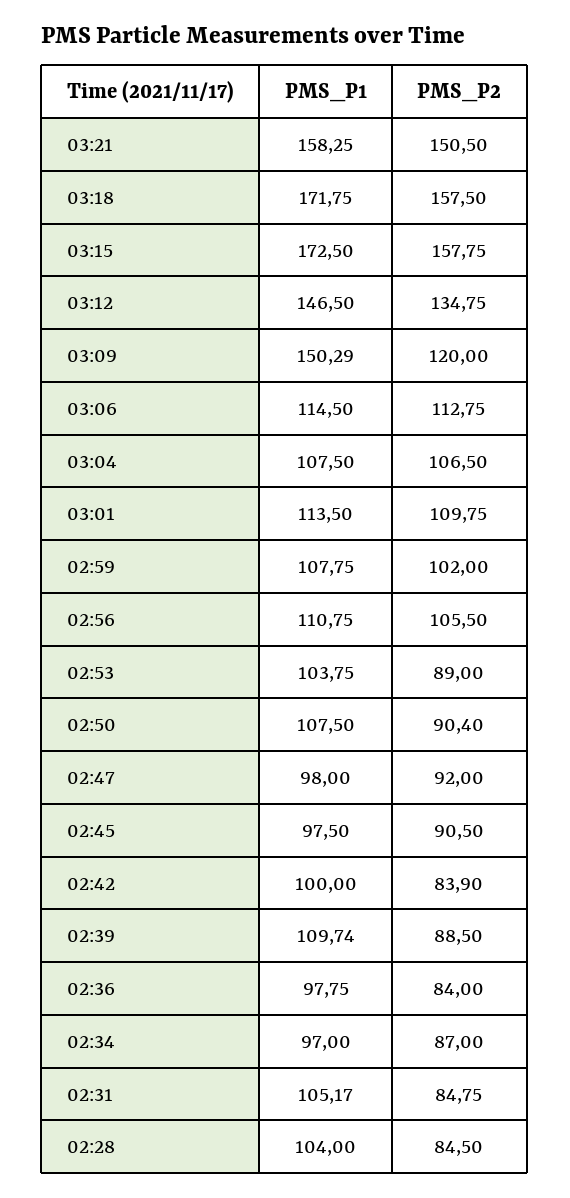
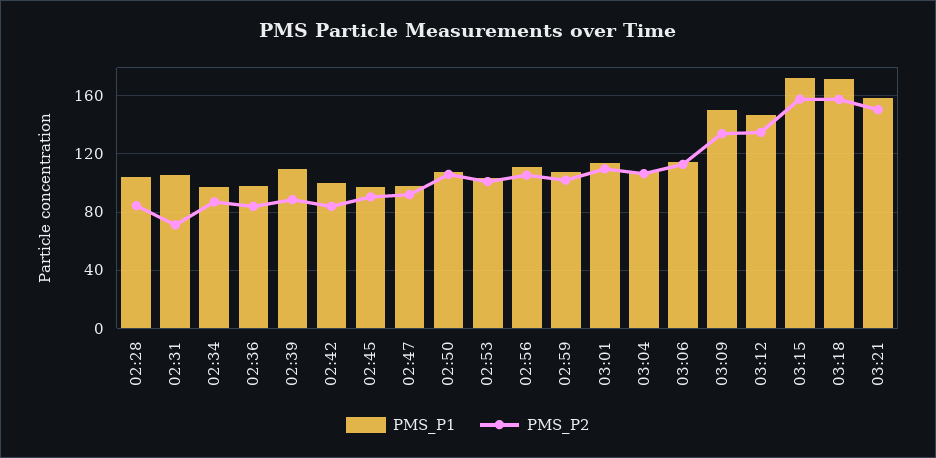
PMS_P2, 03:09: 120 -> 135
PMS_P2, 02:53: 89 -> 100
PMS_P2, 02:50: 90.4 -> 105
PMS_P2, 02:31: 84.75 -> 70

